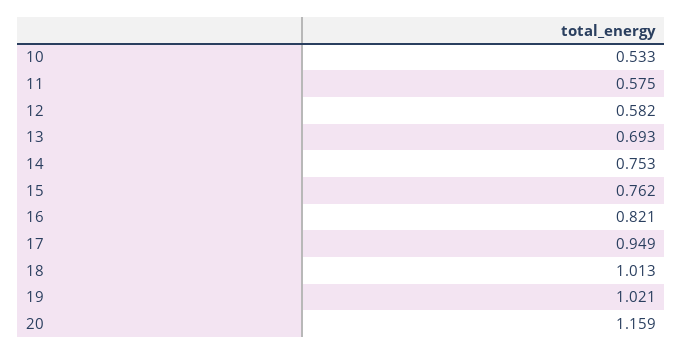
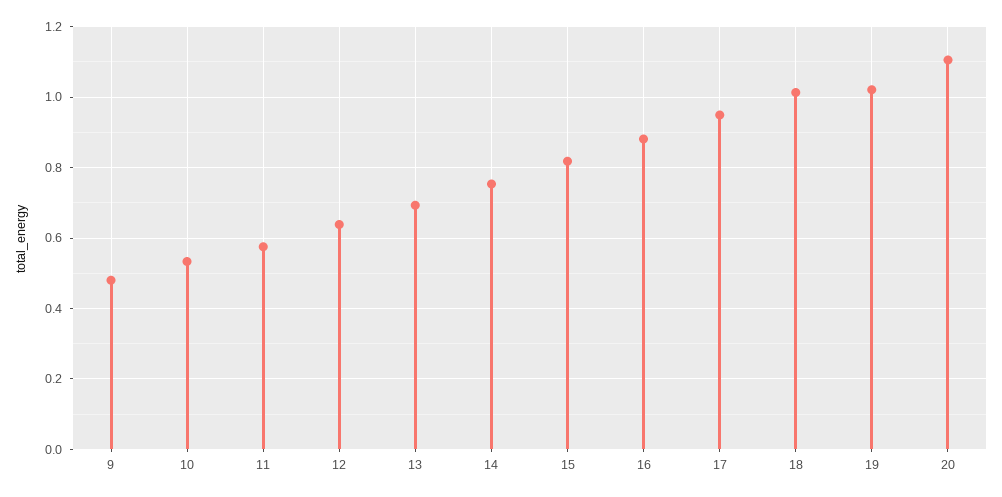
12: 0.582 -> 0.64
15: 0.762 -> 0.82
16: 0.821 -> 0.88
20: 1.159 -> 1.1
9: none -> 0.48

